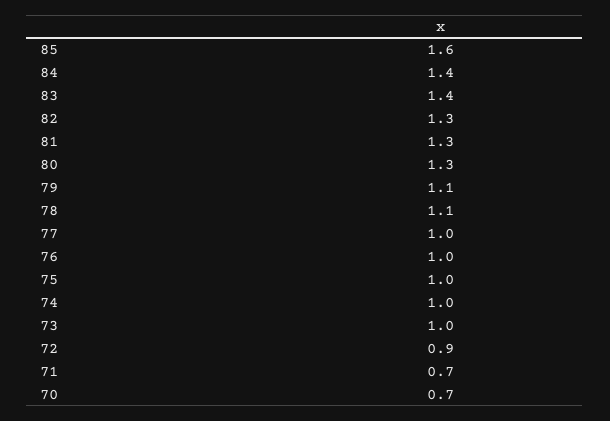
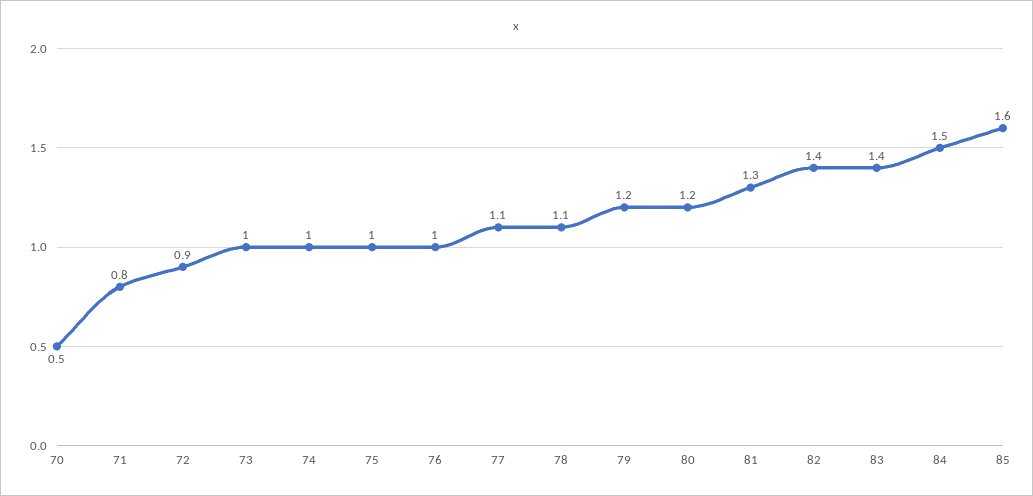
84: 1.4 -> 1.5
82: 1.3 -> 1.4
80: 1.3 -> 1.2
79: 1.1 -> 1.2
77: 1 -> 1.1
71: 0.7 -> 0.8
70: 0.7 -> 0.5

